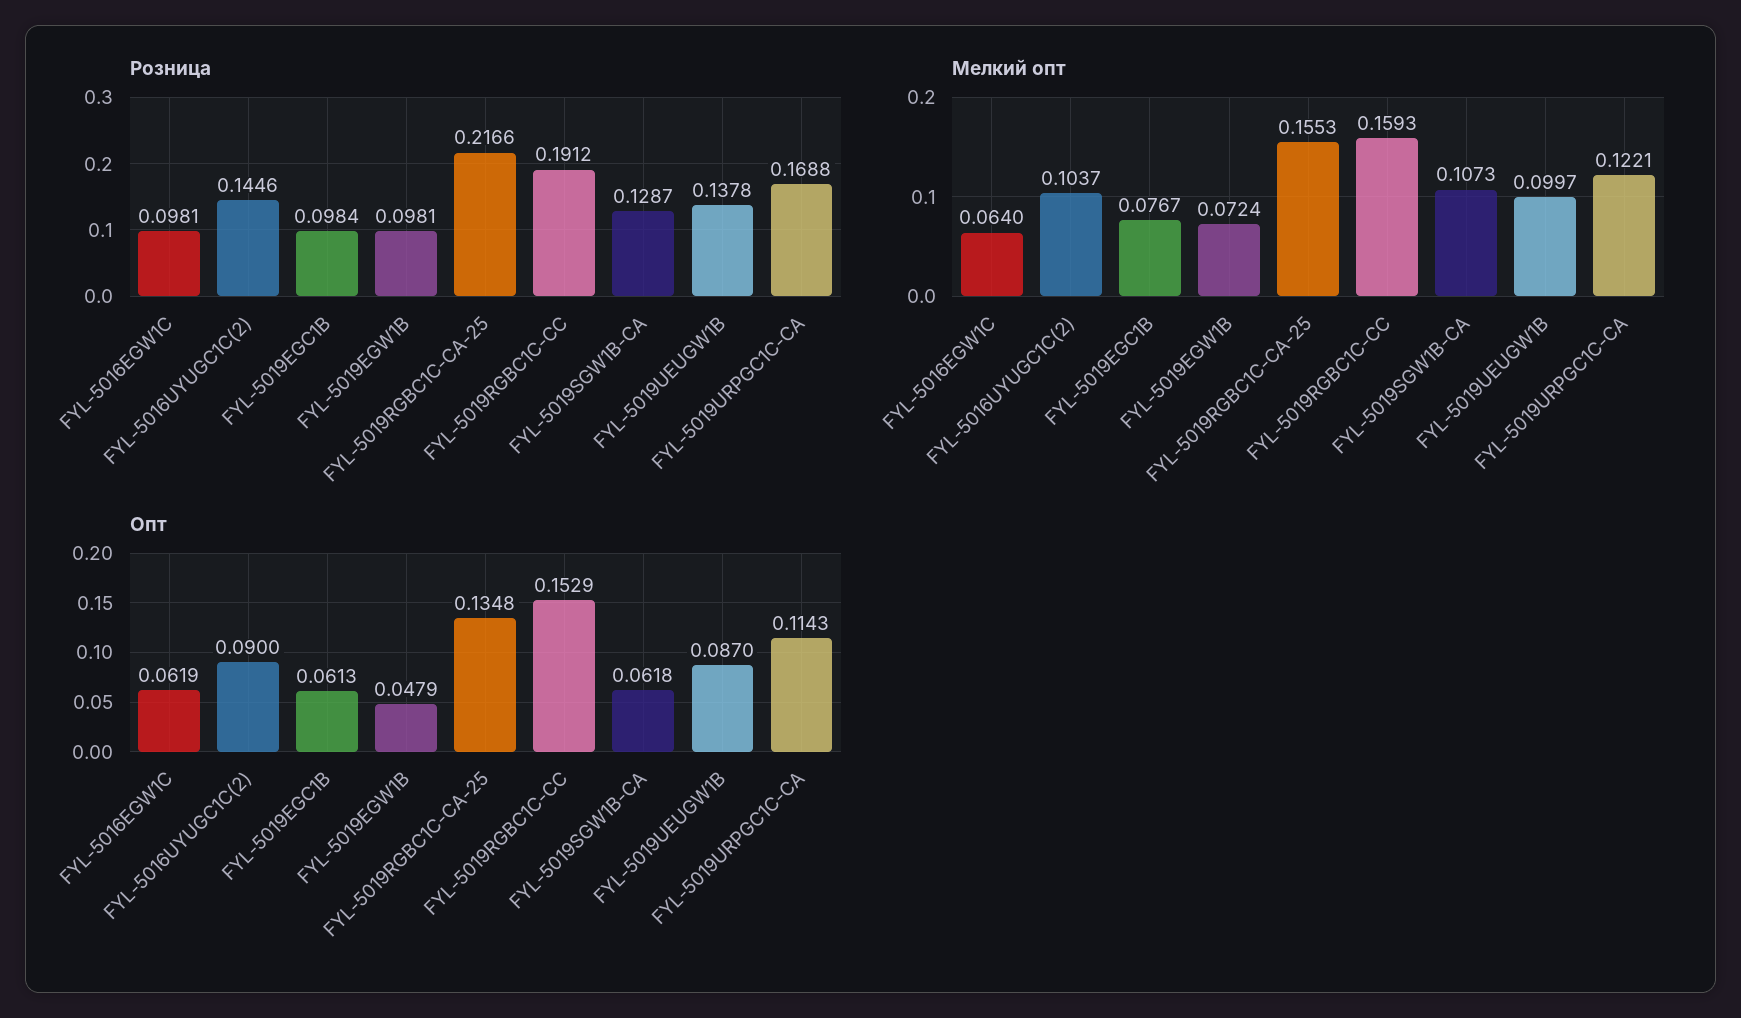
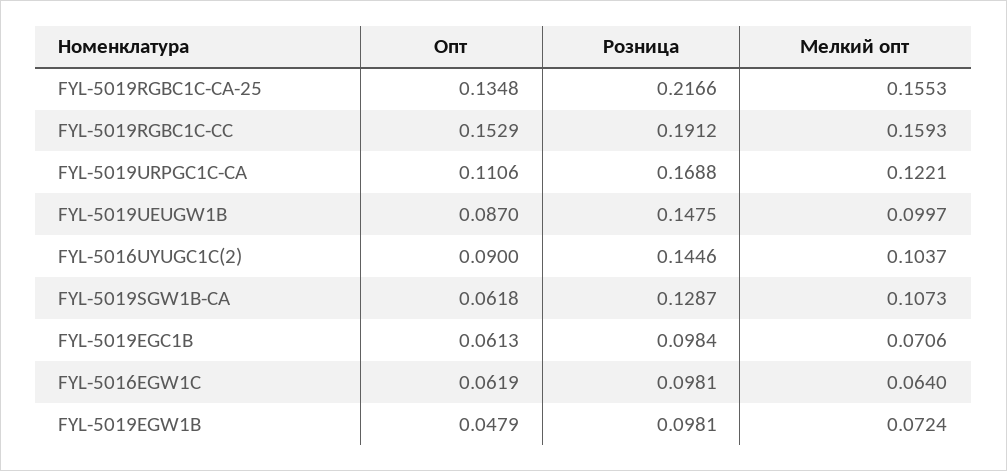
Розница, FYL-5019UEUGW1B: 0.1378 -> 0.1475
Мелкий опт, FYL-5019EGC1B: 0.0767 -> 0.0706
Опт, FYL-5019URPGC1C-CA: 0.1143 -> 0.1106

